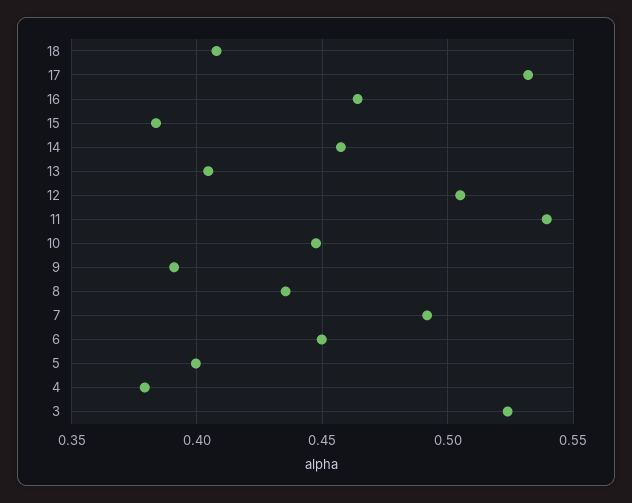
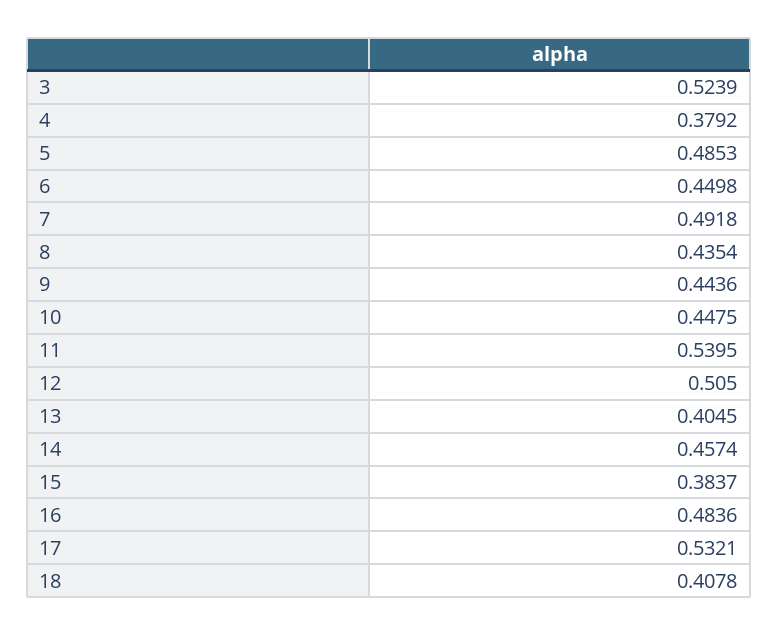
16: 0.465 -> 0.4836
9: 0.39 -> 0.4436
5: 0.4 -> 0.4853

